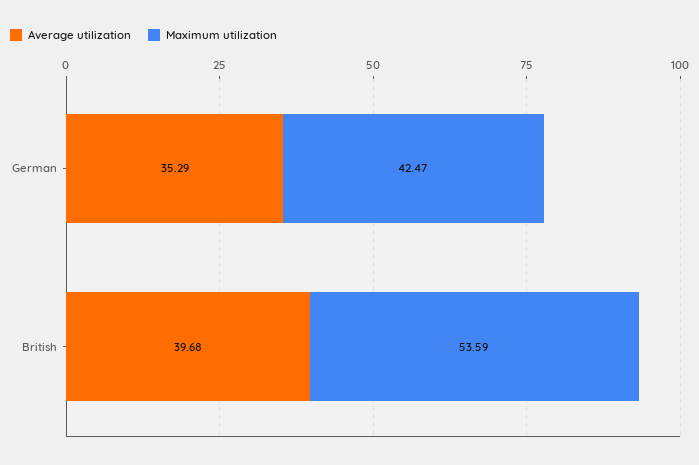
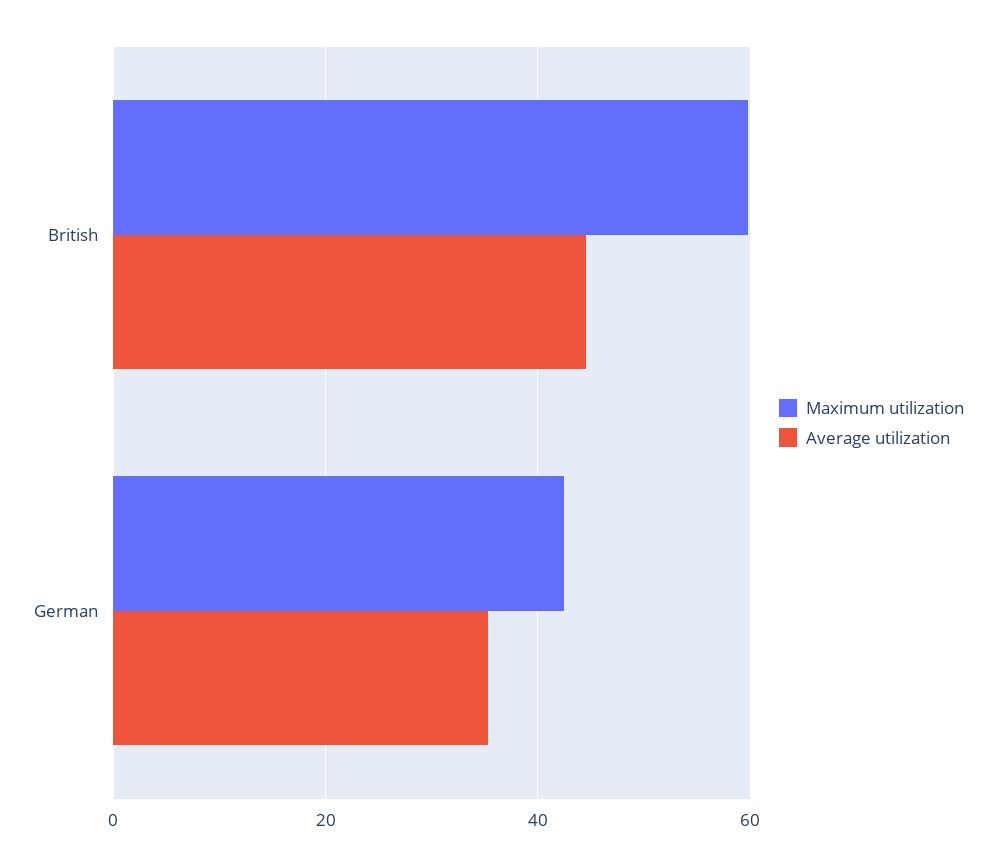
Average utilization, British: 39.68 -> 44
Maximum utilization, British: 53.59 -> 60

